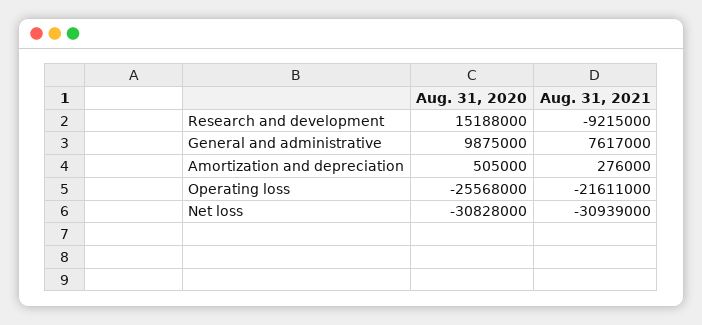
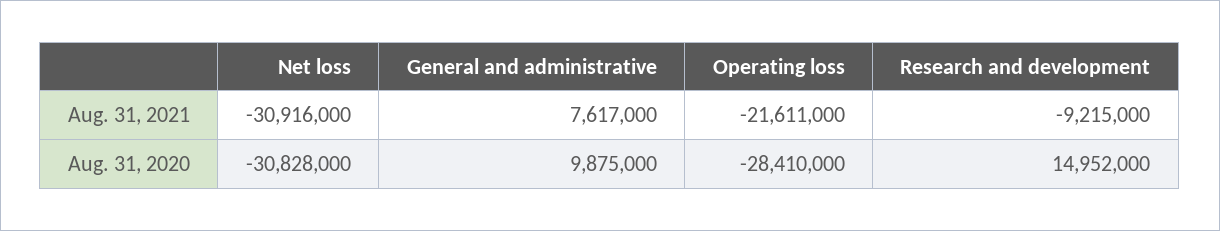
Aug. 31, 2020, Research and development: 15188000 -> 14952000
Aug. 31, 2020, Amortization and depreciation: 505000 -> none
Aug. 31, 2021, Amortization and depreciation: 276000 -> none
Aug. 31, 2020, Operating loss: -25568000 -> -28410000
Aug. 31, 2021, Net loss: -30939000 -> -30916000

